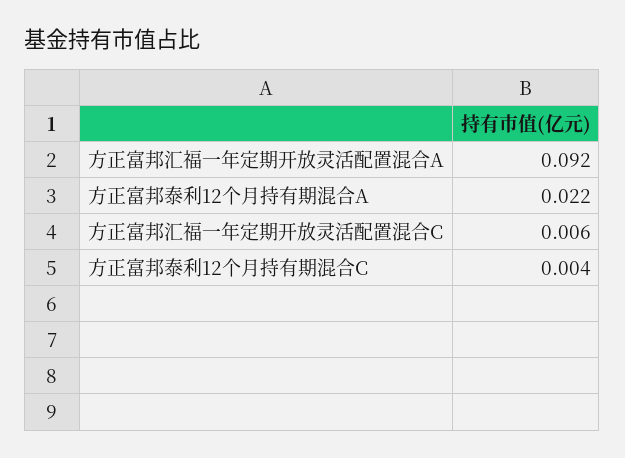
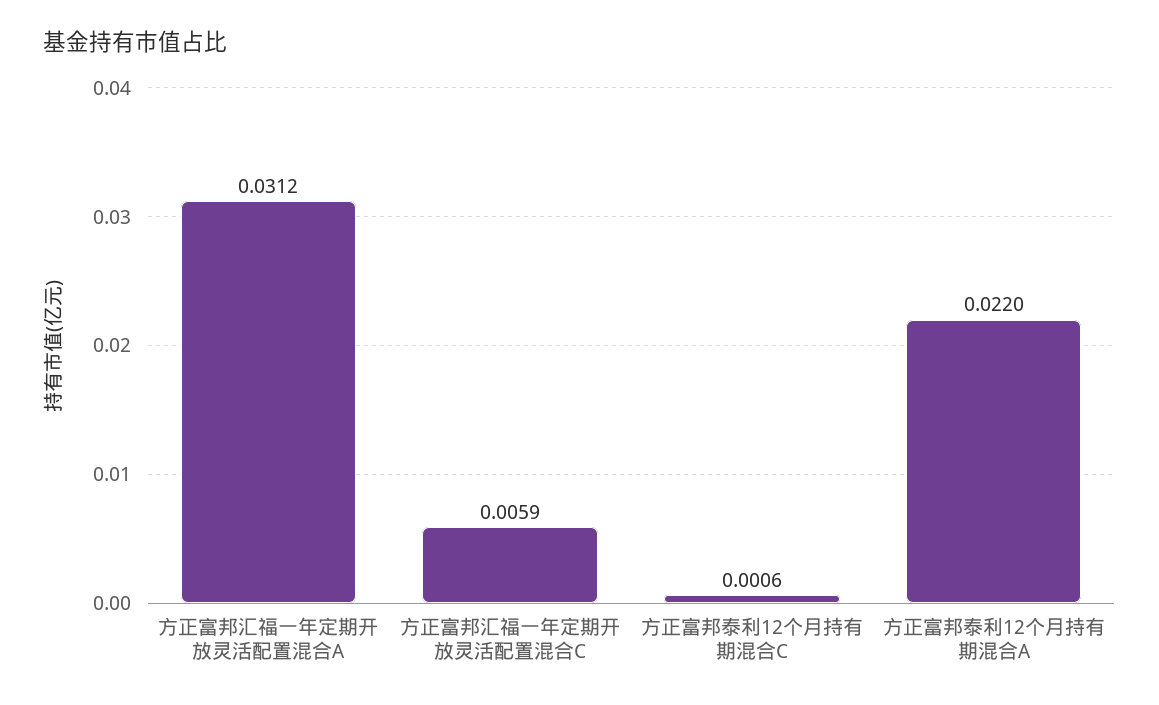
方正富邦汇福一年定期开放灵活配置混合A: 0.092 -> 0.0312
方正富邦泰利12个月持有期混合C: 0.004 -> 0.0006

